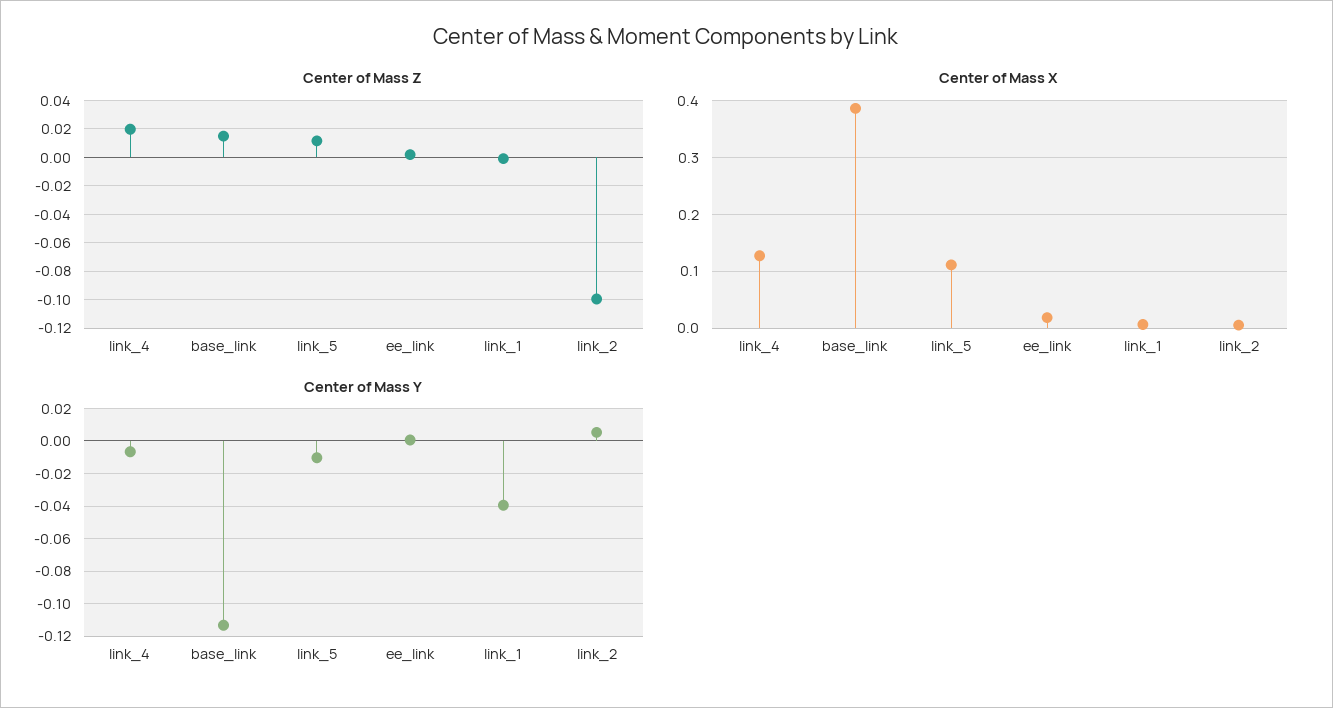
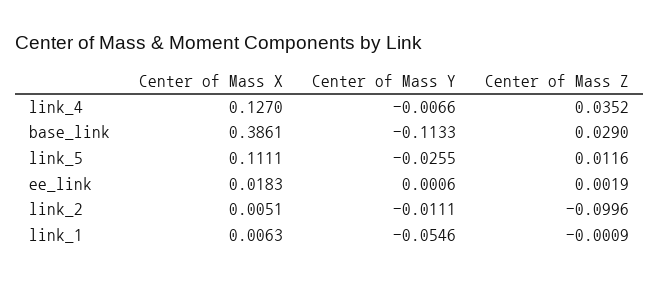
Center of Mass Z, link_4: 0.02 -> 0.0352
Center of Mass Z, base_link: 0.015 -> 0.029
Center of Mass Y, link_5: -0.01 -> -0.0255
Center of Mass Y, link_1: -0.04 -> -0.0546
Center of Mass Y, link_2: 0.005 -> -0.0111

